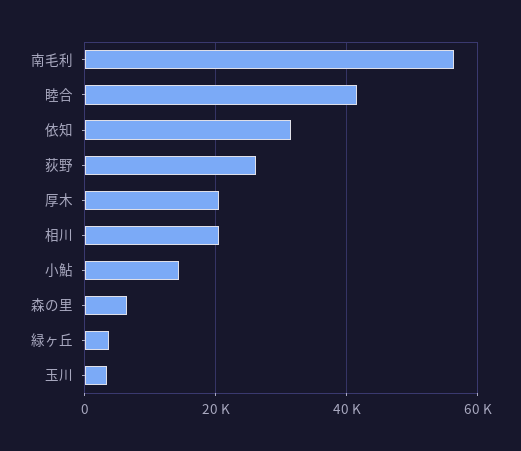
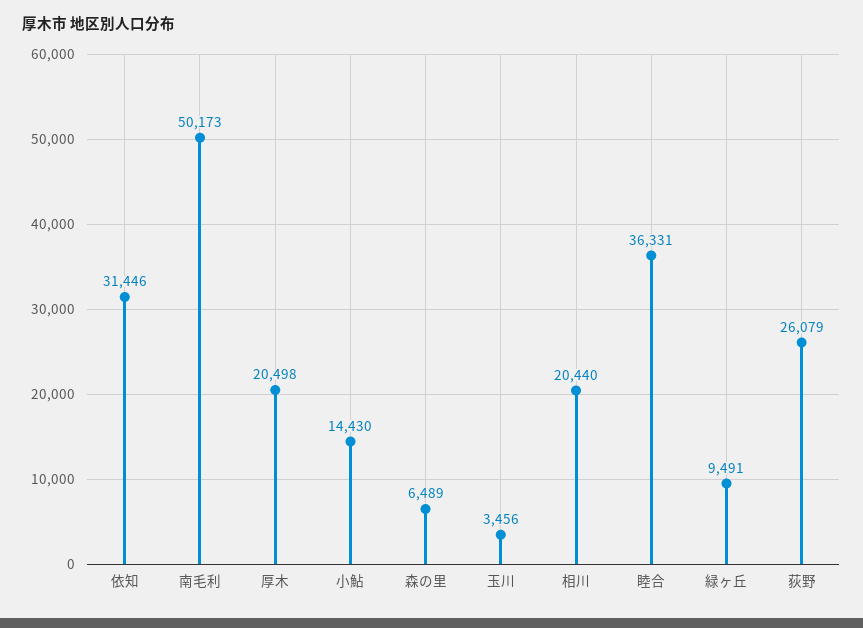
南毛利: 56000 -> 50173
睦合: 42000 -> 36331
緑ヶ丘: 4000 -> 9491

